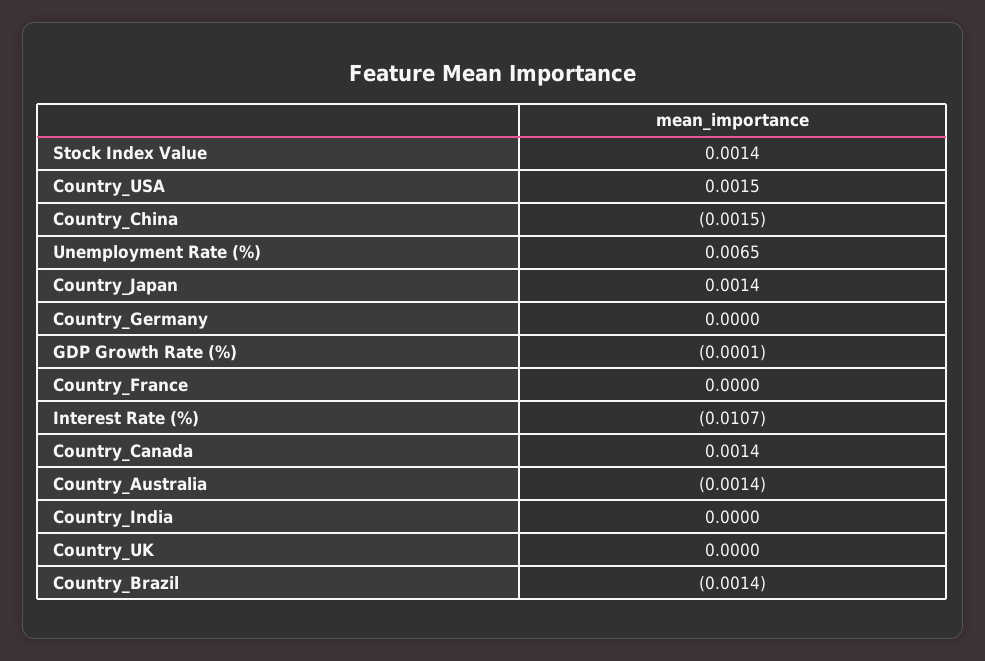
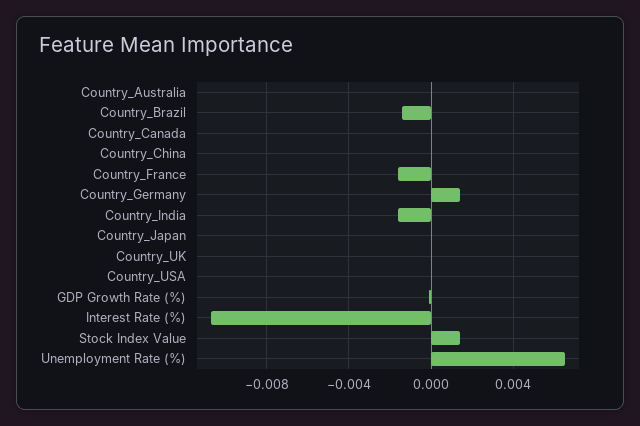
Country_USA: 0.0015 -> 0
Country_China: -0.0015 -> 0
Country_Japan: 0.0014 -> 0
Country_Germany: 0 -> 0.0015
Country_France: 0 -> -0.0015
Country_Canada: 0.0014 -> 0
Country_Australia: -0.0014 -> 0
Country_India: 0 -> -0.0015

